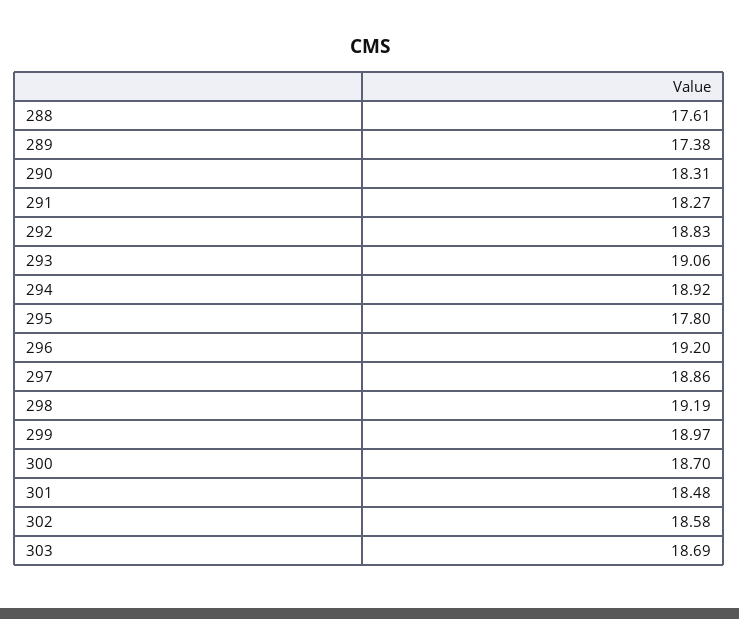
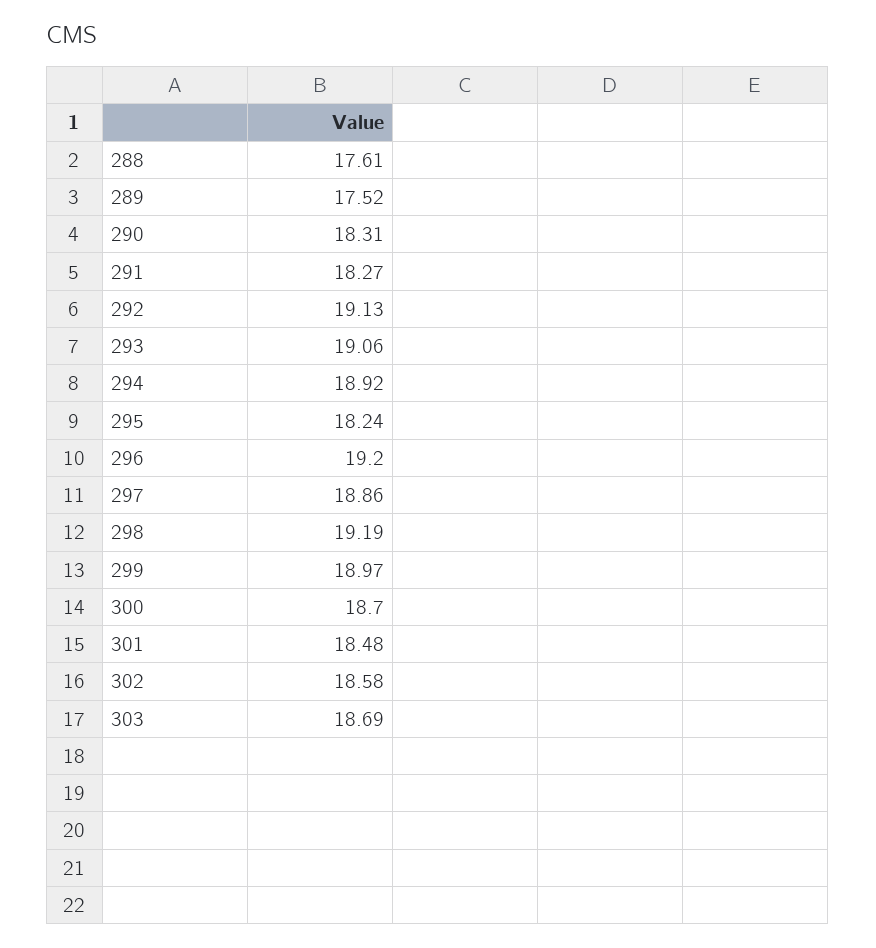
289: 17.38 -> 17.52
292: 18.83 -> 19.13
295: 17.8 -> 18.24

